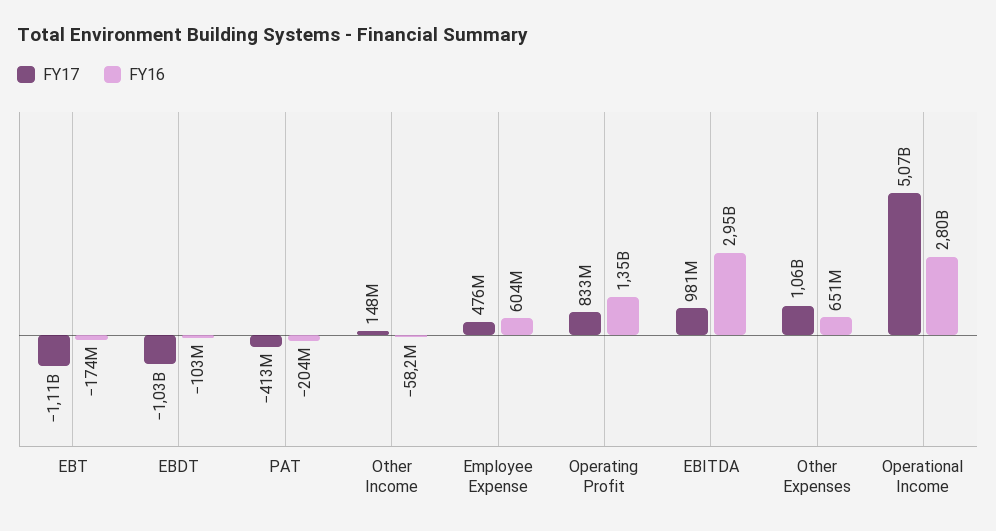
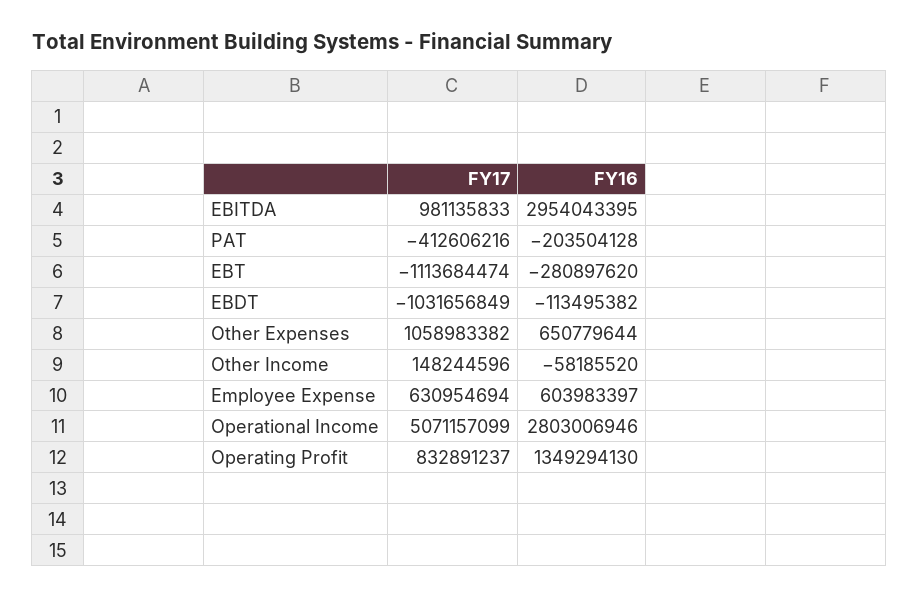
FY16, EBT: -174000000 -> -280897620
FY16, EBDT: -103000000 -> -113495382
FY17, Employee Expense: 476000000 -> 630954694

